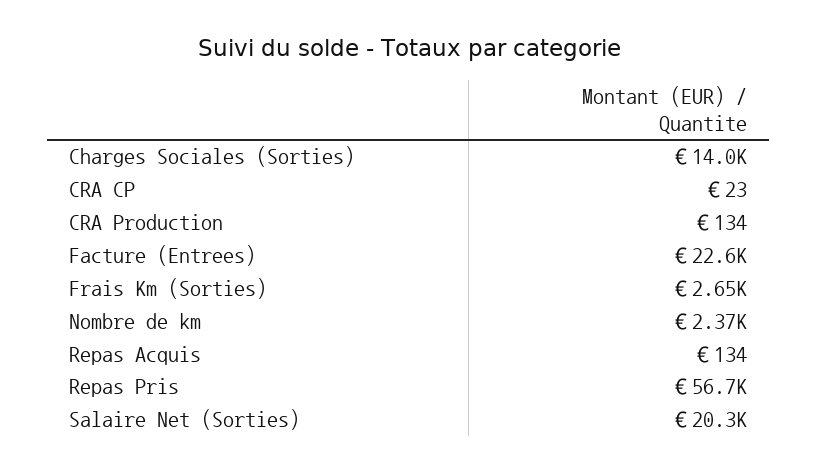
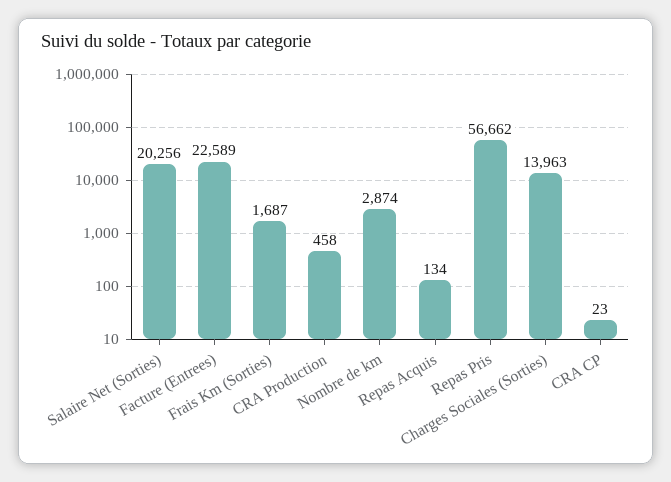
CRA Production: 134 -> 458
Frais Km (Sorties): 2650 -> 1687
Nombre de km: 2370 -> 2874

